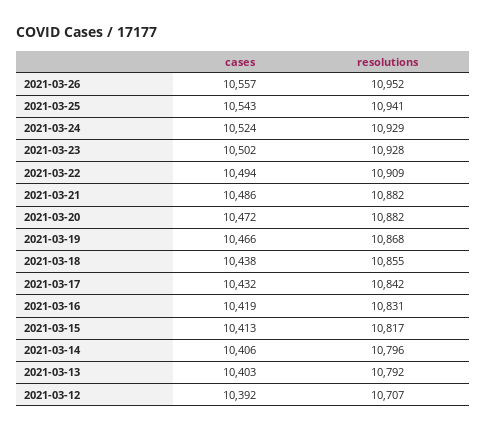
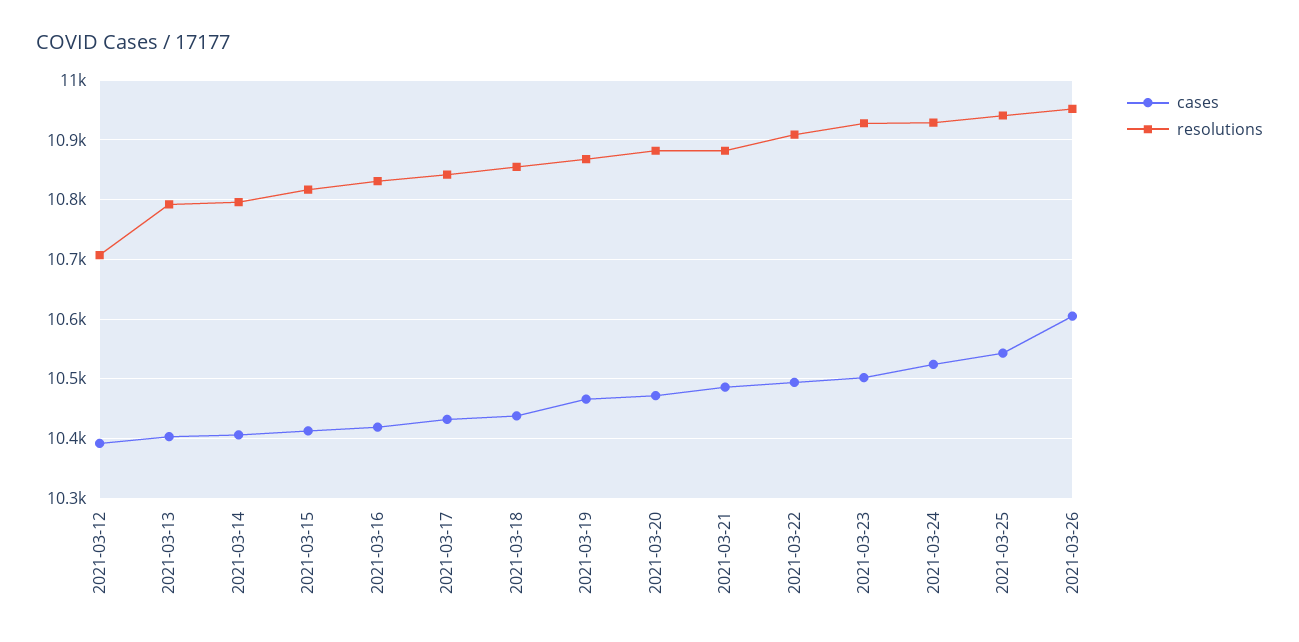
cases, 2021-03-26: 10557 -> 10600

